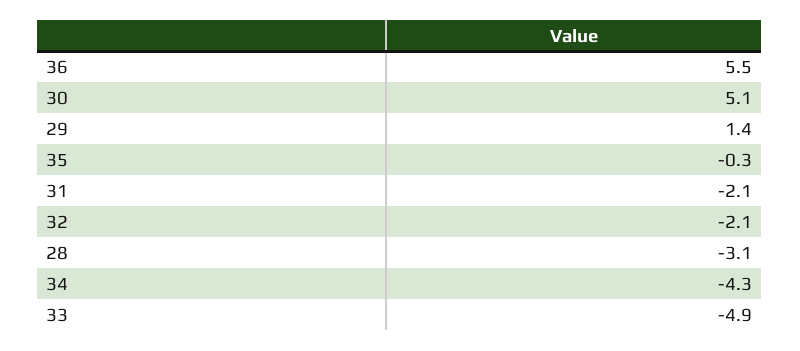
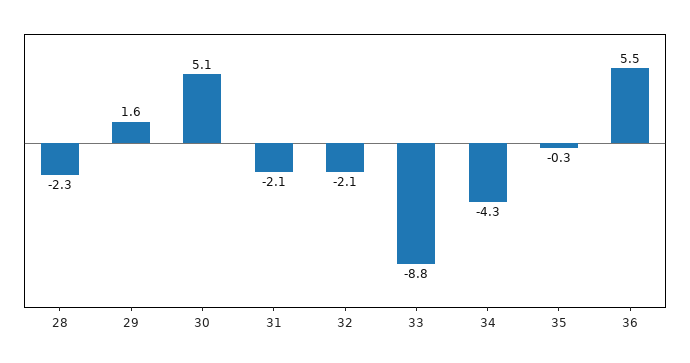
29: 1.4 -> 1.6
28: -3.1 -> -2.3
33: -4.9 -> -8.8

